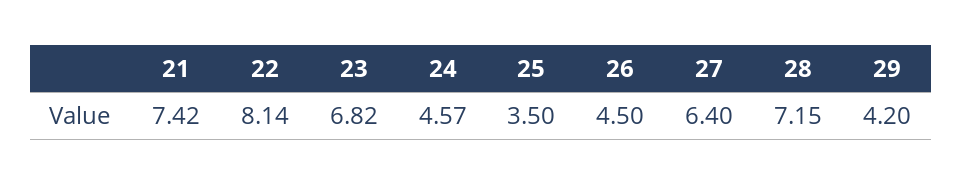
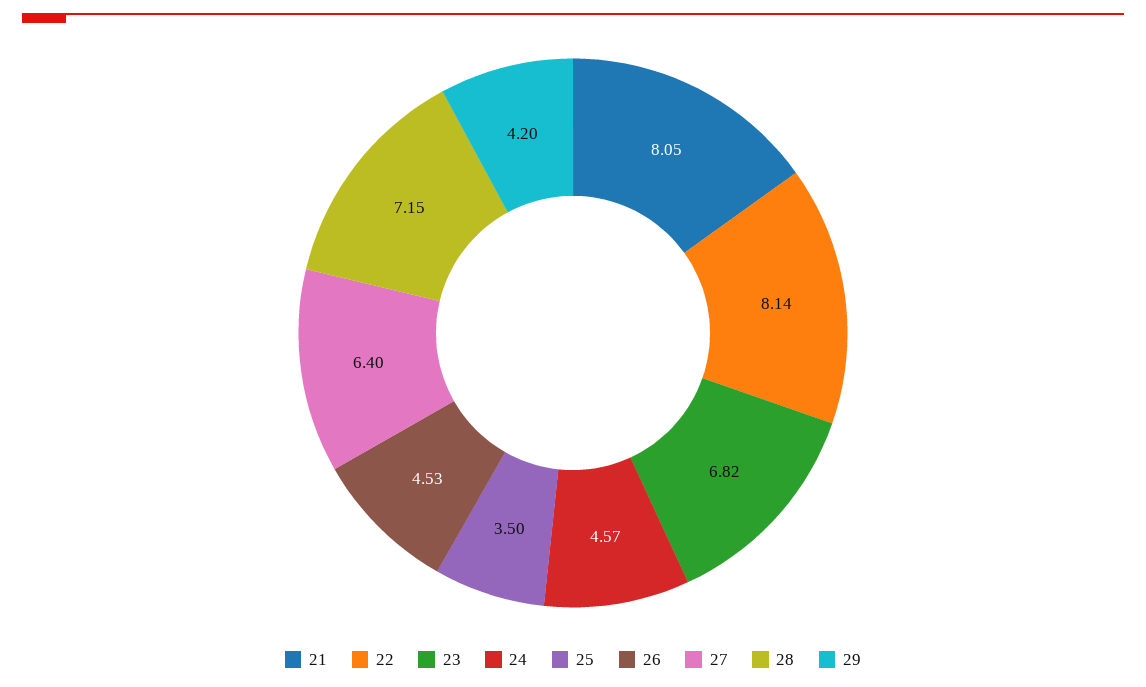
21: 7.42 -> 8.05
26: 4.5 -> 4.53

